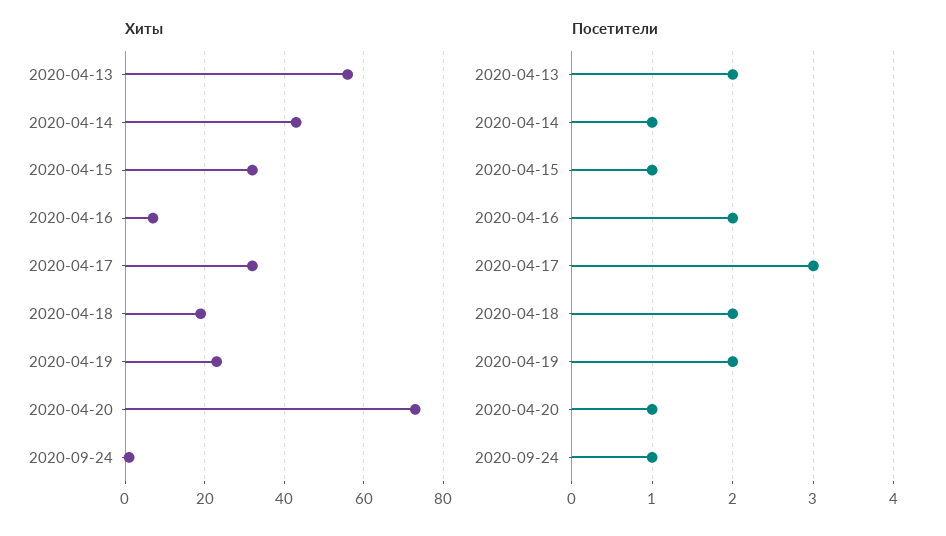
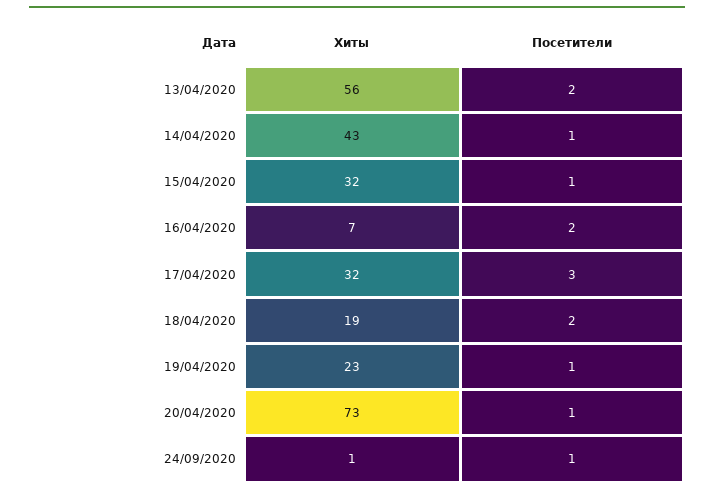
Посетители, 2020-04-19: 2 -> 1

